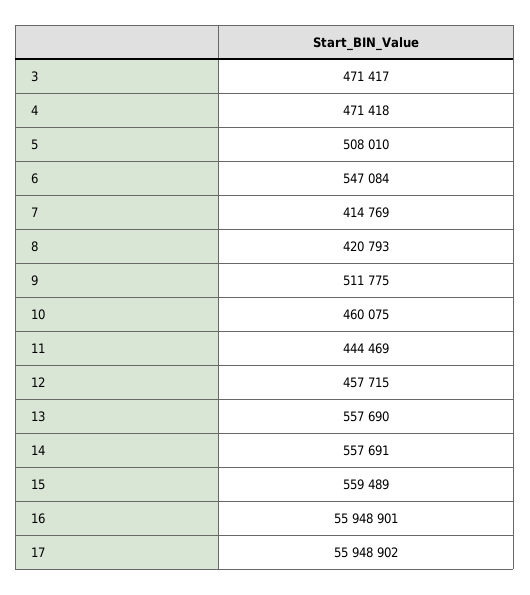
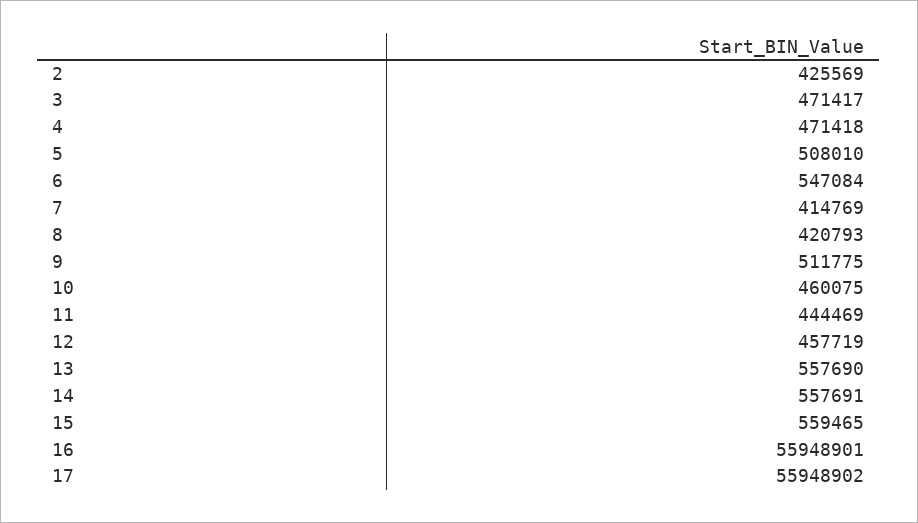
12: 457715 -> 457719
15: 559489 -> 559465
2: none -> 425569

